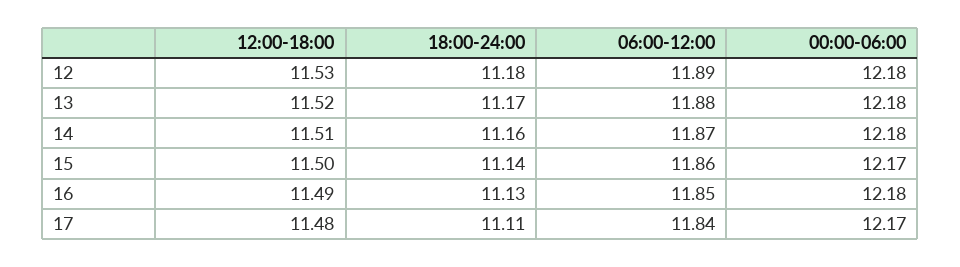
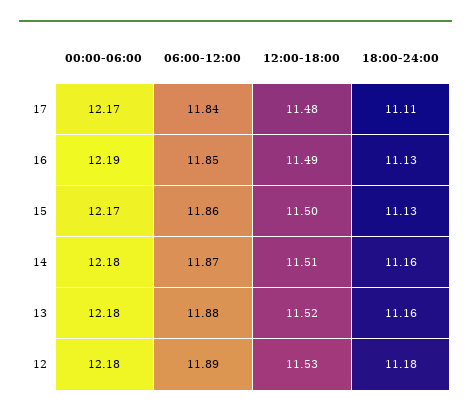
18:00-24:00, 13: 11.17 -> 11.16
18:00-24:00, 15: 11.14 -> 11.13
00:00-06:00, 16: 12.18 -> 12.19

